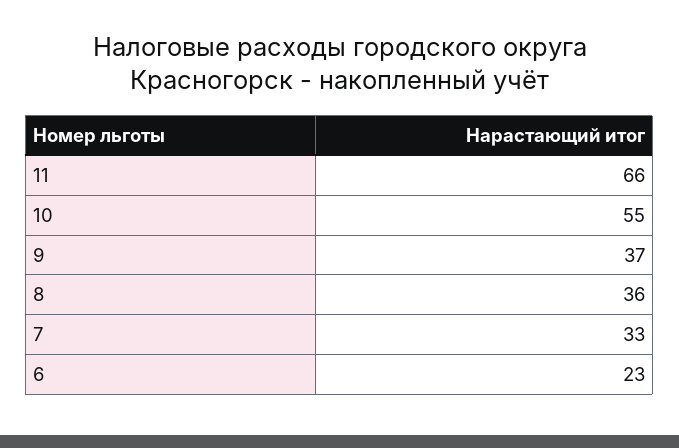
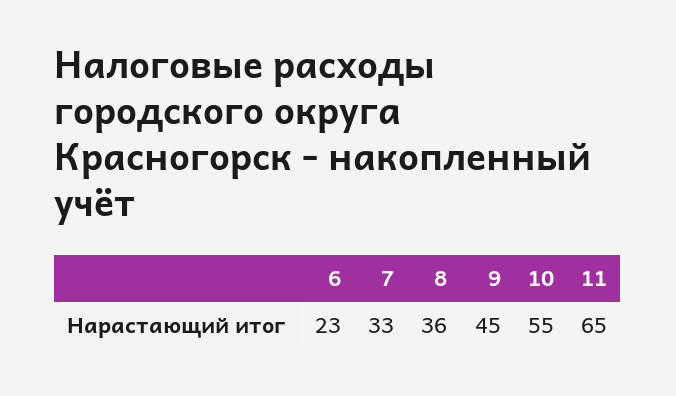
11: 66 -> 65
9: 37 -> 45

